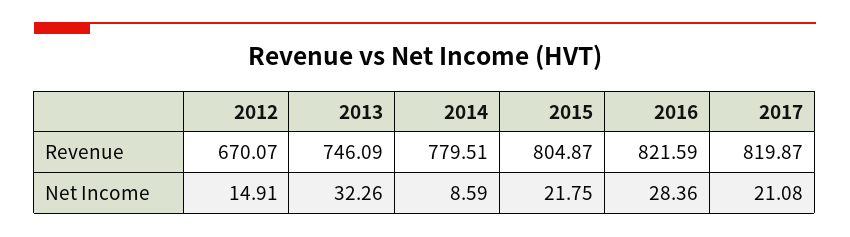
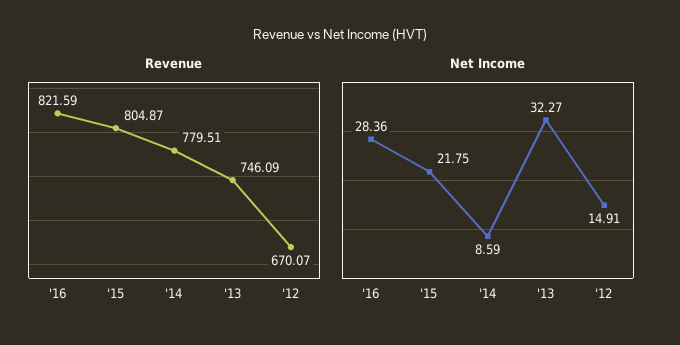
Revenue, 2017: 819.87 -> none
Net Income, 2013: 32.26 -> 32.27
Net Income, 2017: 21.08 -> none

